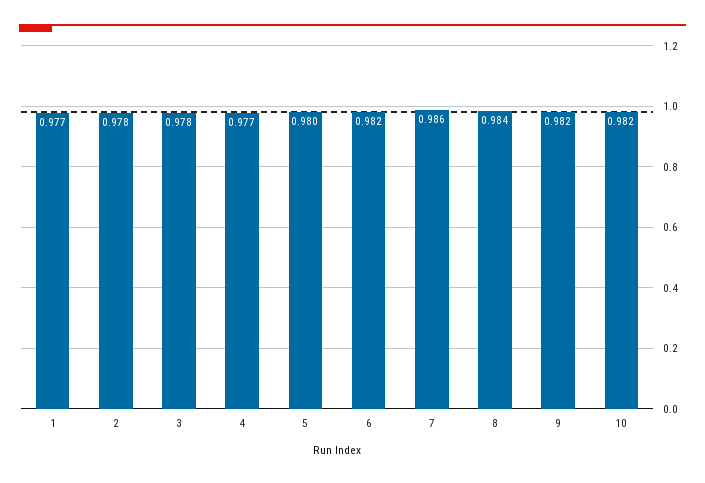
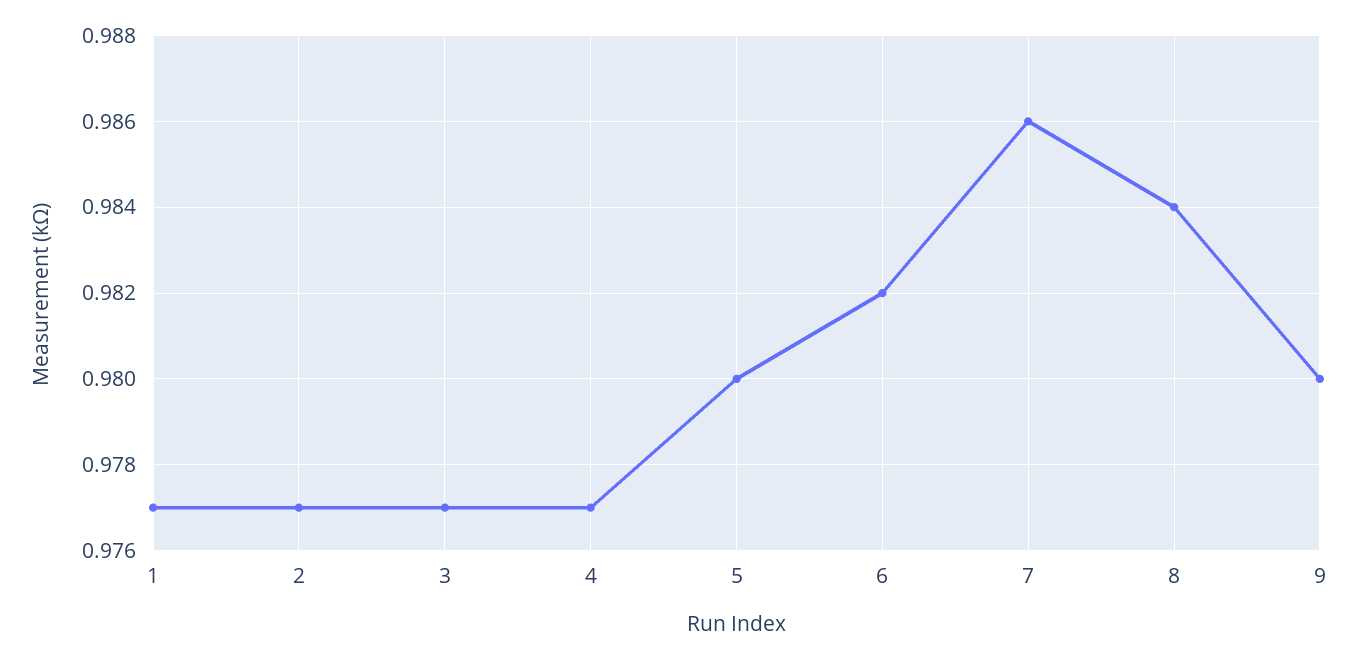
2: 0.978 -> 0.977
3: 0.978 -> 0.977
9: 0.982 -> 0.98
10: 0.982 -> none

